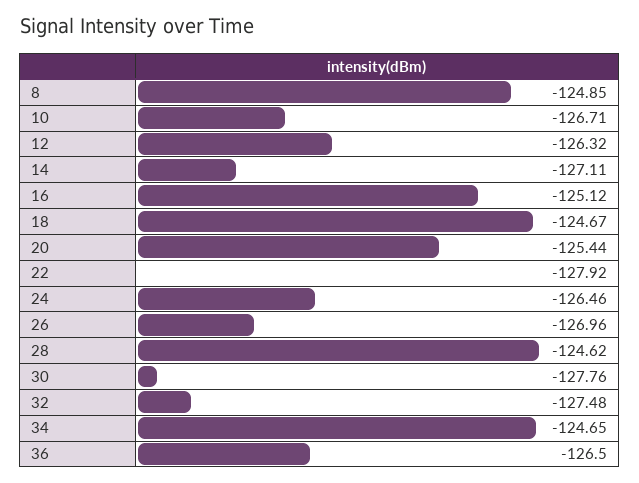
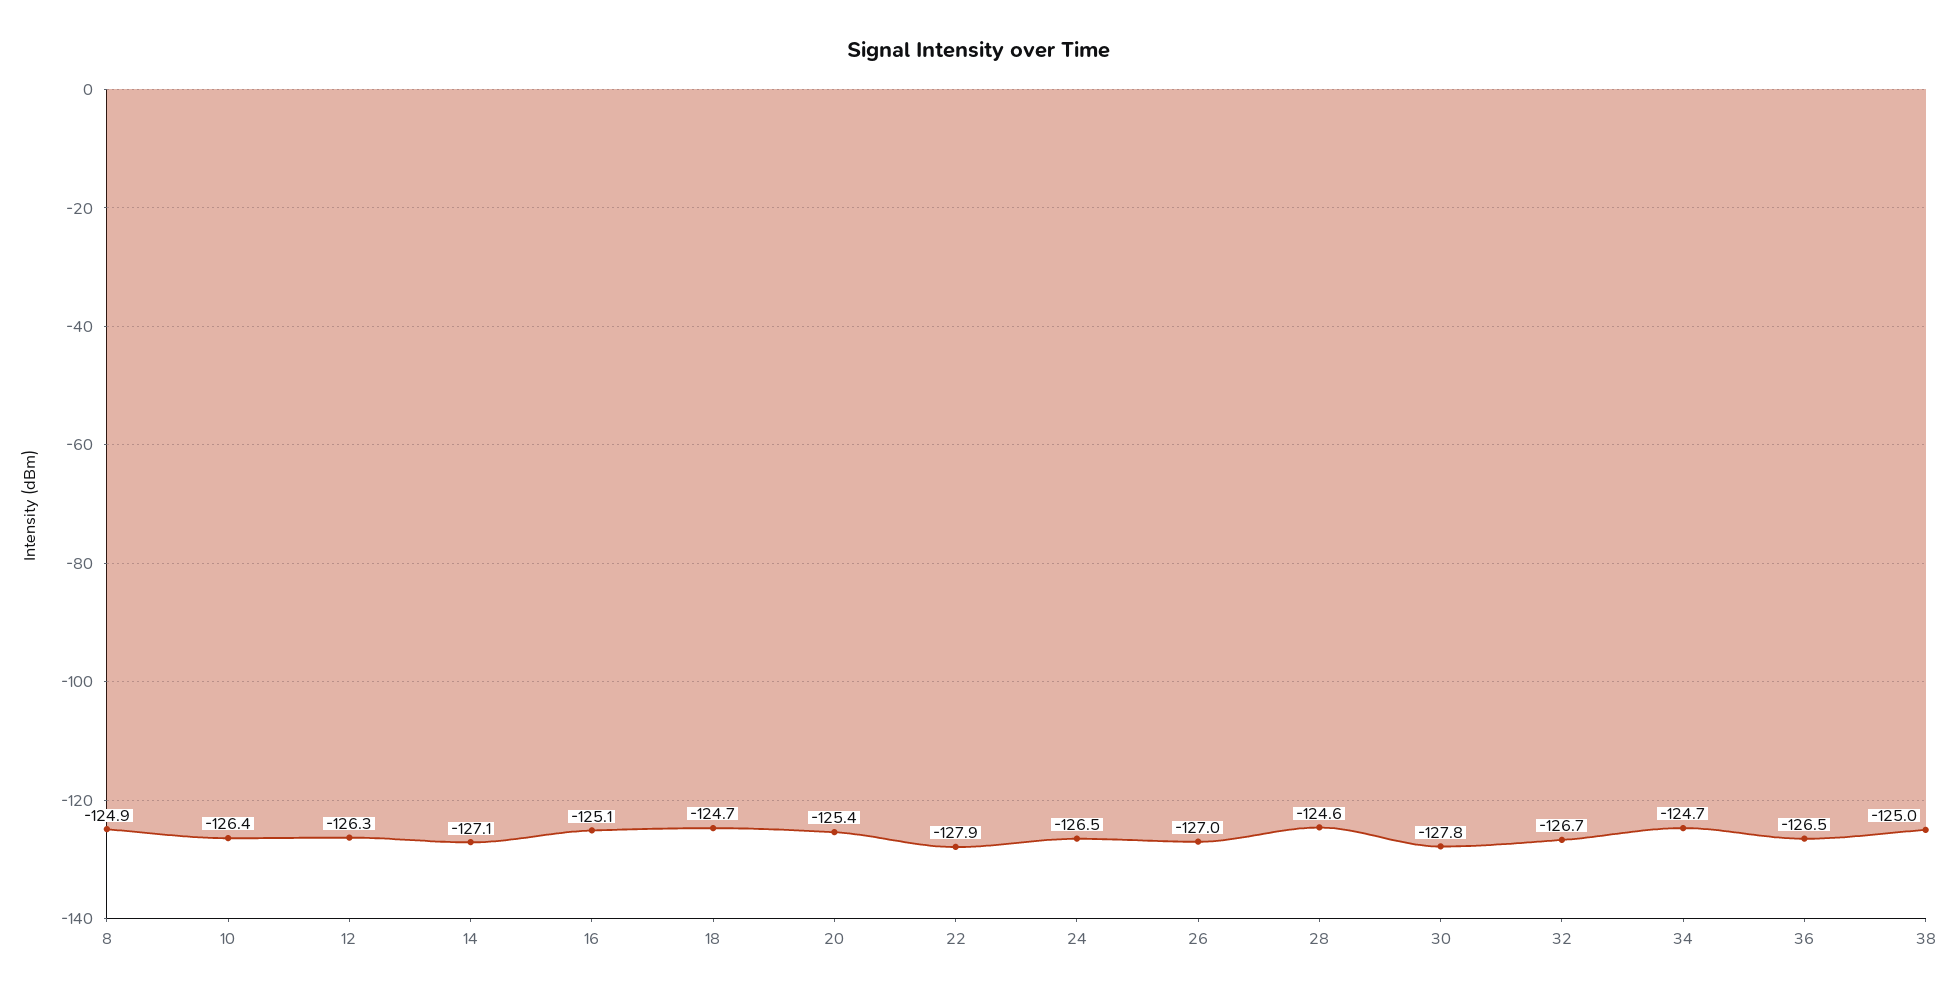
10: -126.71 -> -126.4
32: -127.48 -> -126.7
38: none -> -125

